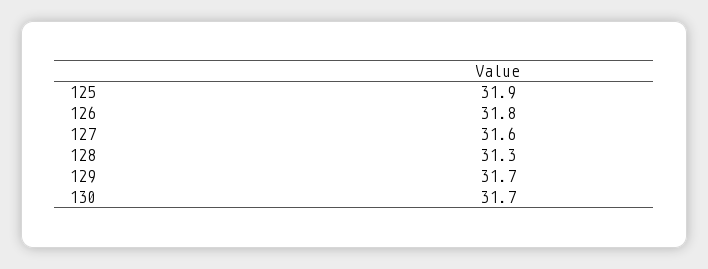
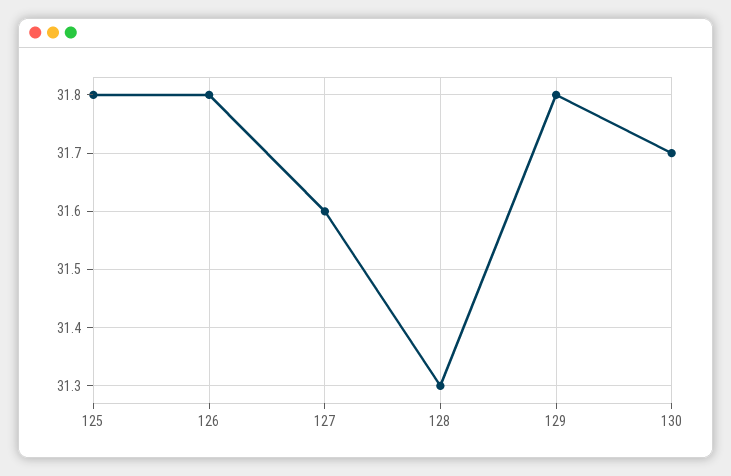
125: 31.9 -> 31.8
129: 31.7 -> 31.8

